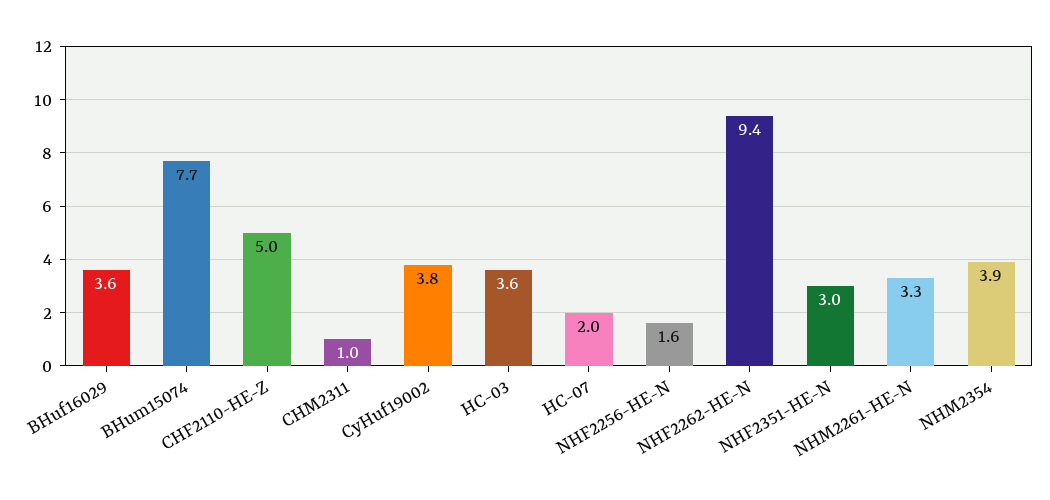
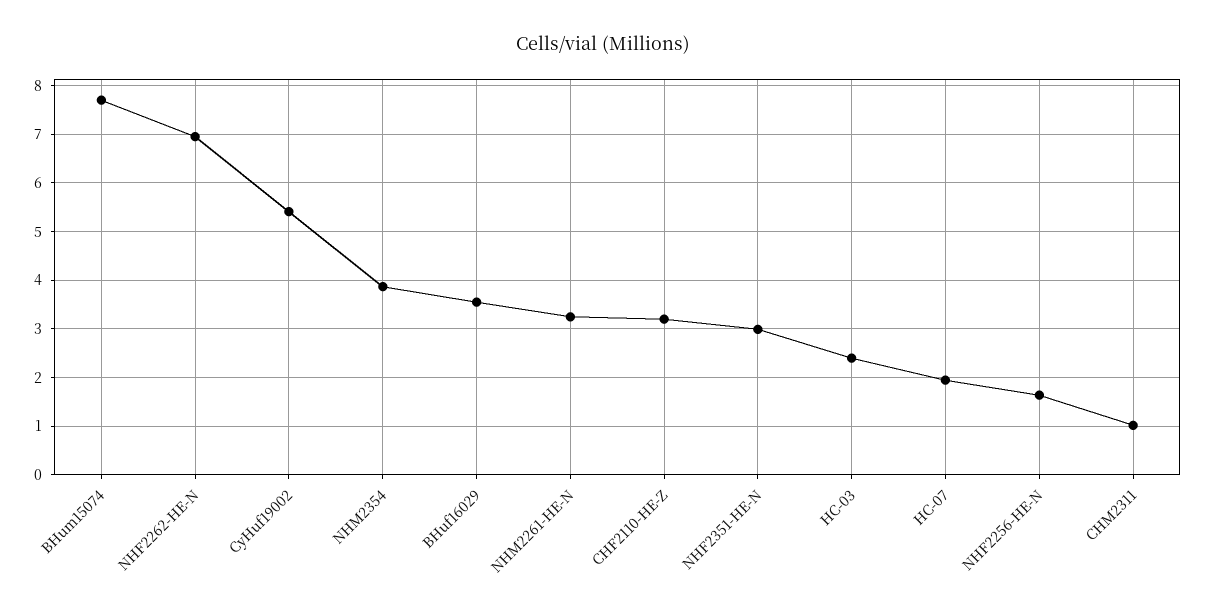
CHF2110-HE-Z: 5 -> 3.2
CyHuf19002: 3.8 -> 5.4
HC-03: 3.6 -> 2.4
NHF2262-HE-N: 9.4 -> 7

